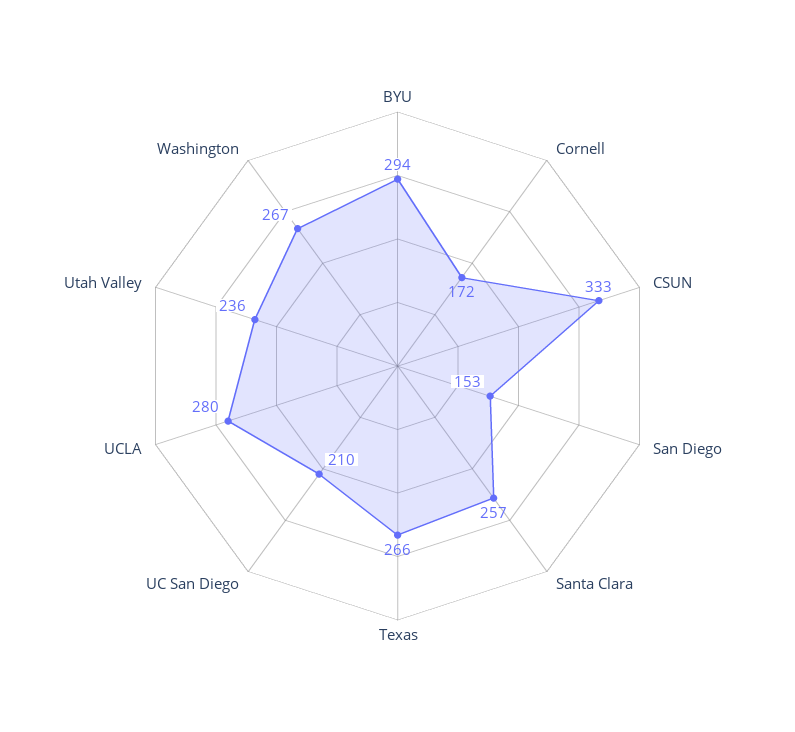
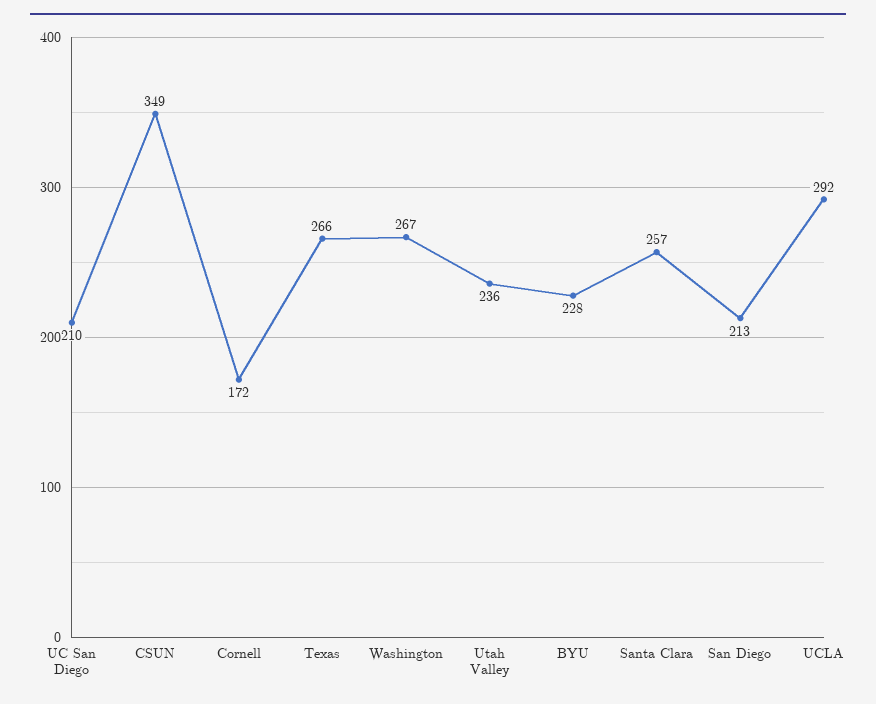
BYU: 294 -> 228
CSUN: 333 -> 349
San Diego: 153 -> 213
UCLA: 280 -> 292

